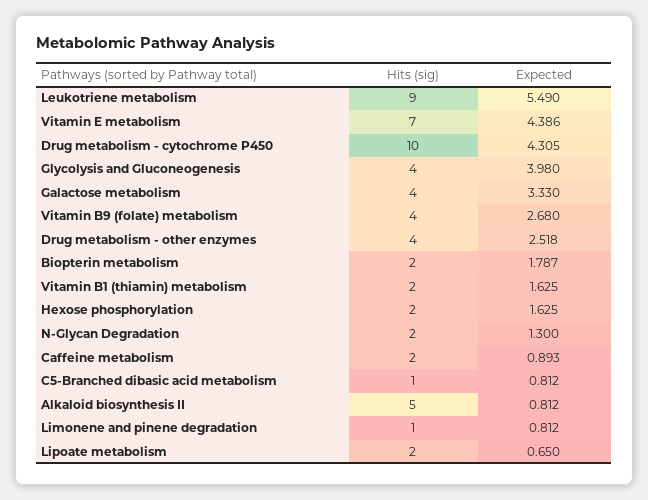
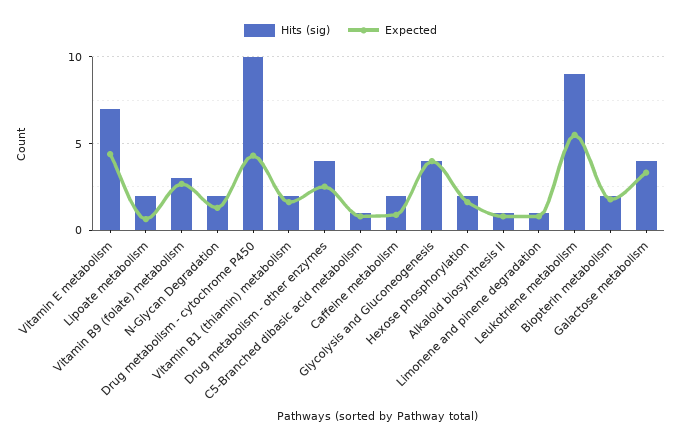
Hits (sig), Vitamin B9 (folate) metabolism: 4 -> 3
Hits (sig), Alkaloid biosynthesis II: 5 -> 1

